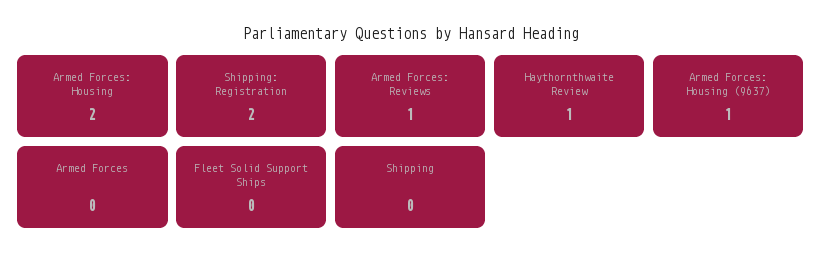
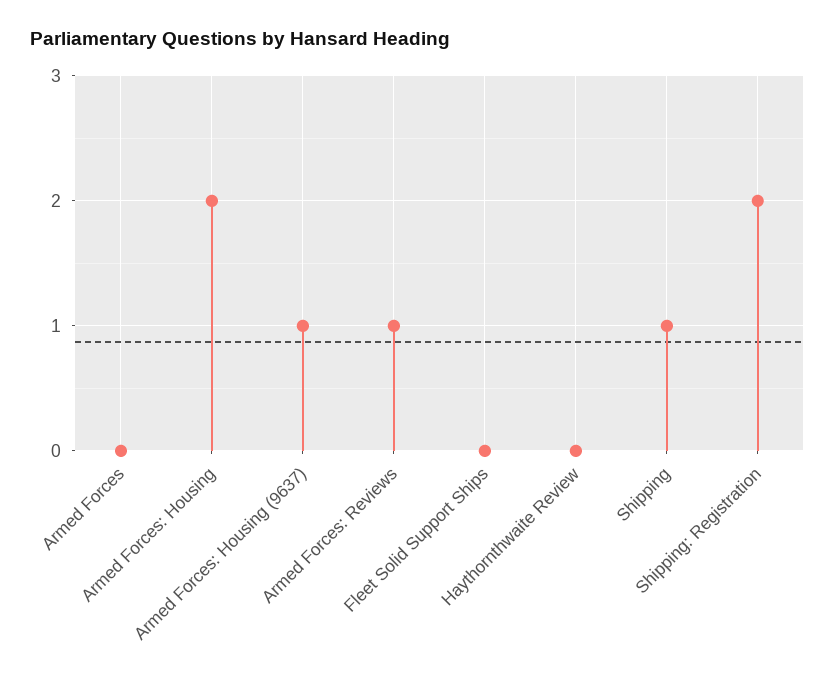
Haythornthwaite Review: 1 -> 0
Shipping: 0 -> 1

